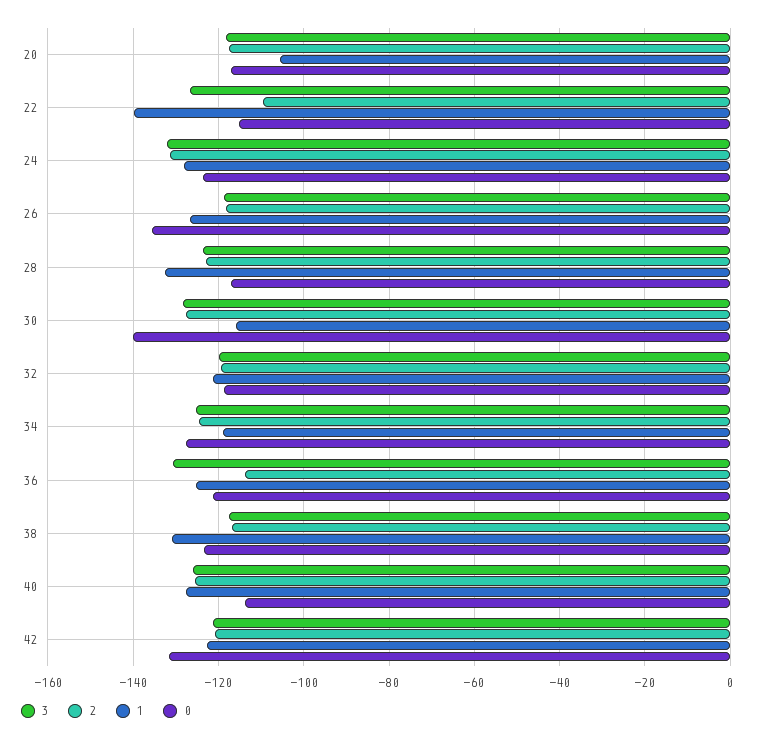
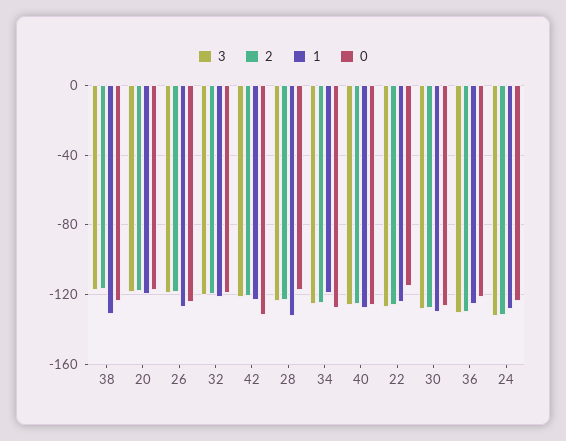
1, 20: -106 -> -120
2, 22: -110 -> -125
1, 22: -140 -> -125
0, 26: -136 -> -125
1, 30: -116 -> -130
0, 30: -140 -> -125
2, 36: -114 -> -130
0, 40: -114 -> -125

